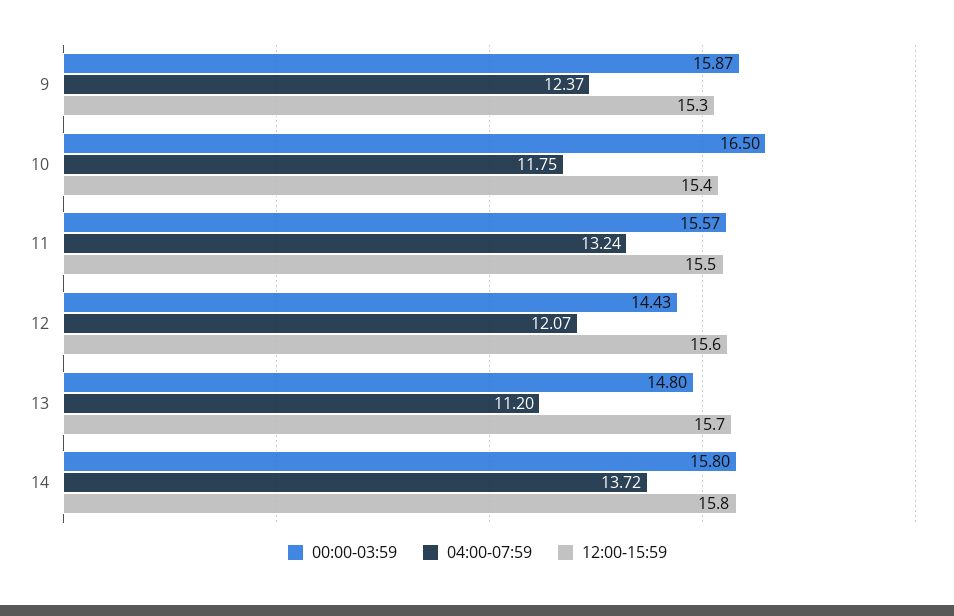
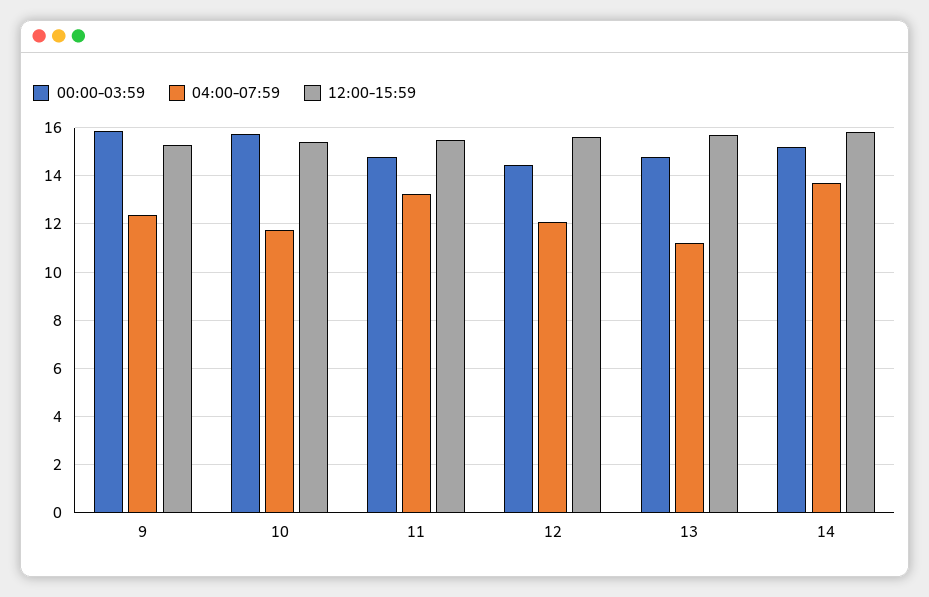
00:00-03:59, 10: 16.5 -> 15.75
00:00-03:59, 11: 15.57 -> 14.75
00:00-03:59, 14: 15.8 -> 15.25

